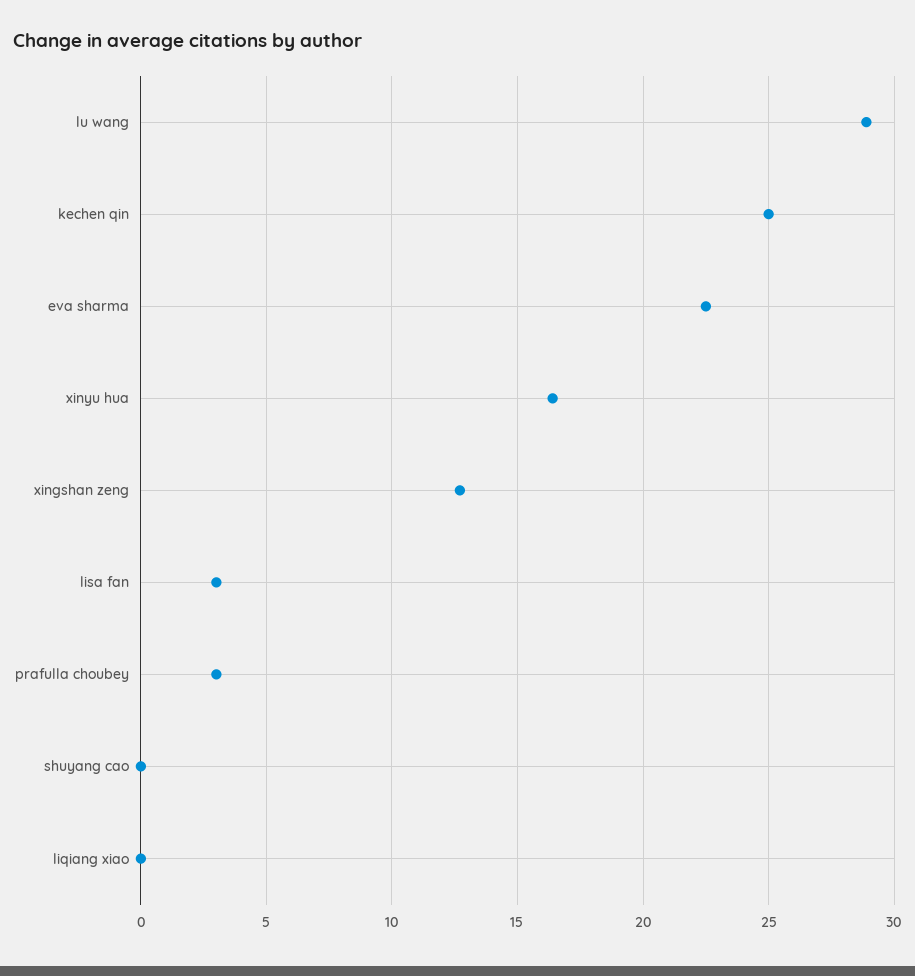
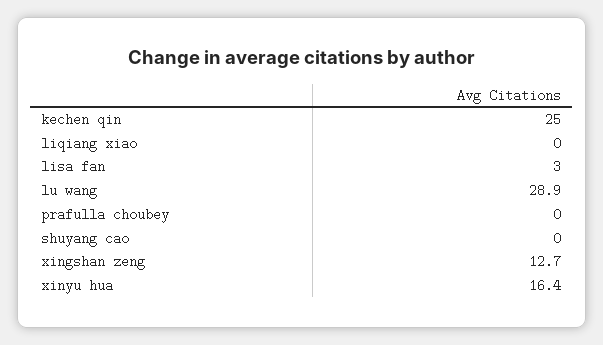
eva sharma: 22.5 -> none
prafulla choubey: 3 -> 0

